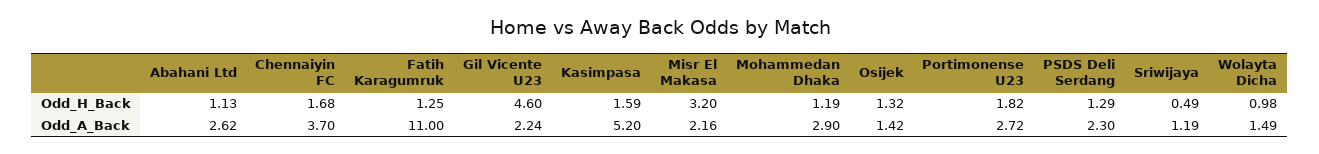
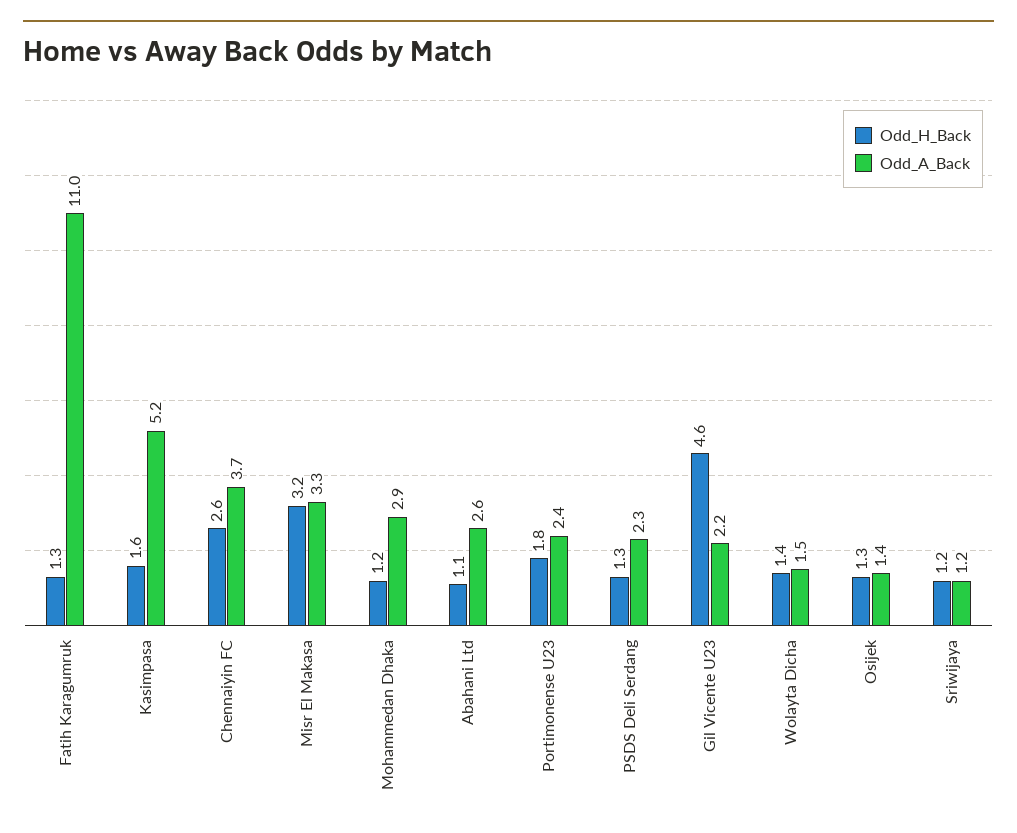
Odd_H_Back, Chennaiyin FC: 1.68 -> 2.6
Odd_H_Back, Sriwijaya: 0.49 -> 1.2
Odd_H_Back, Wolayta Dicha: 0.98 -> 1.4
Odd_A_Back, Misr El Makasa: 2.16 -> 3.3
Odd_A_Back, Portimonense U23: 2.72 -> 2.4

